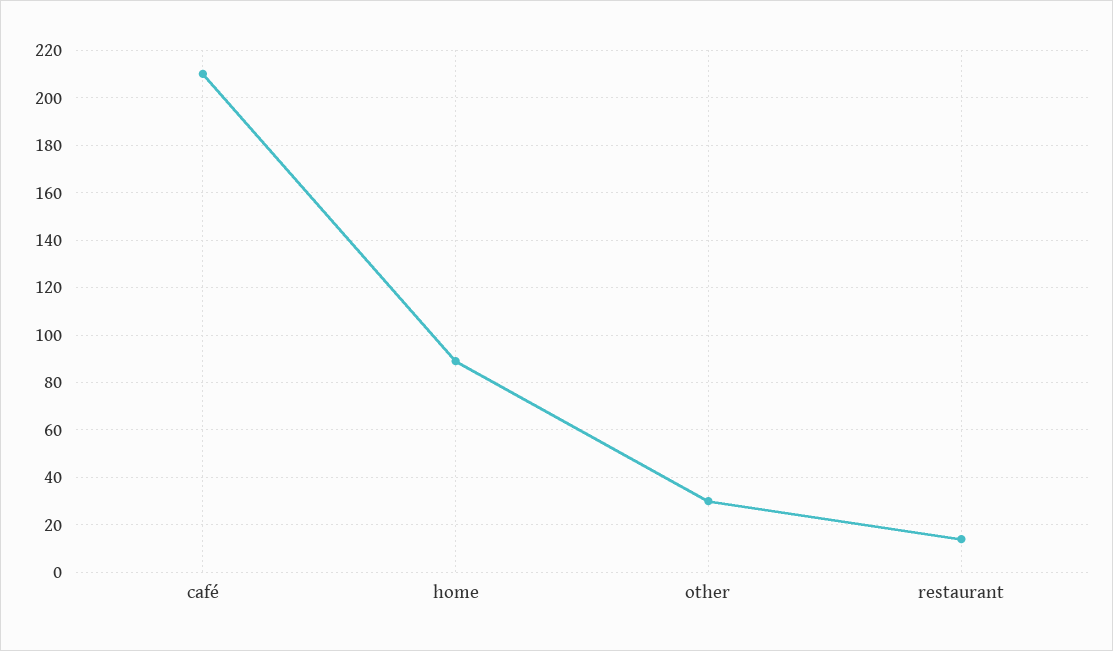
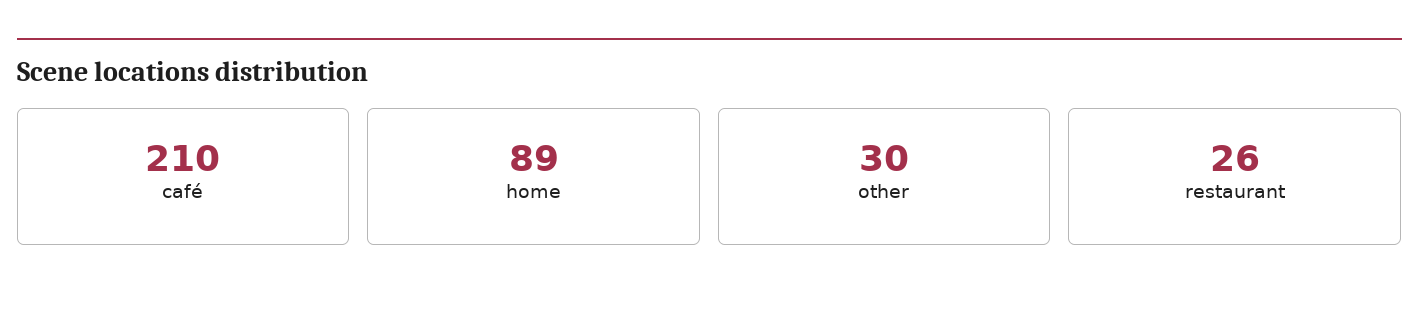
restaurant: 15 -> 26

